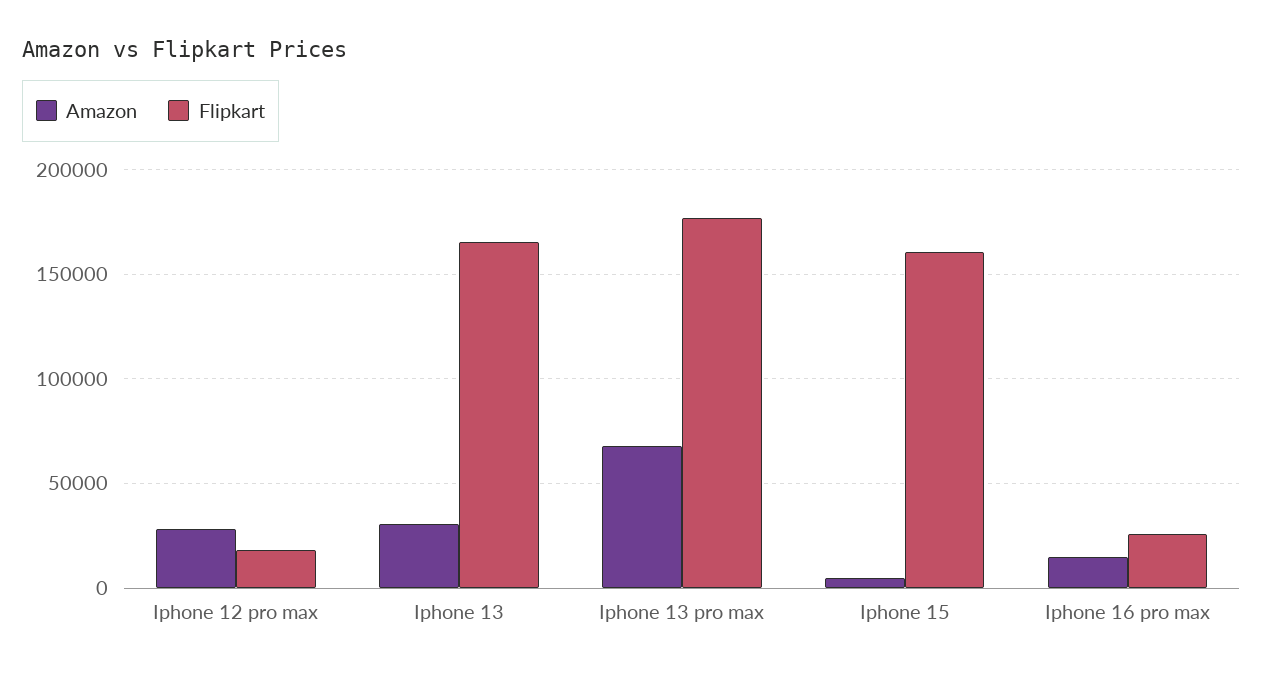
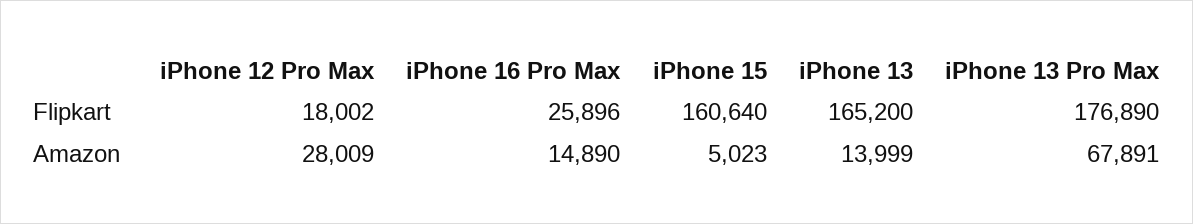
Amazon, Iphone 13: 30000 -> 13999

